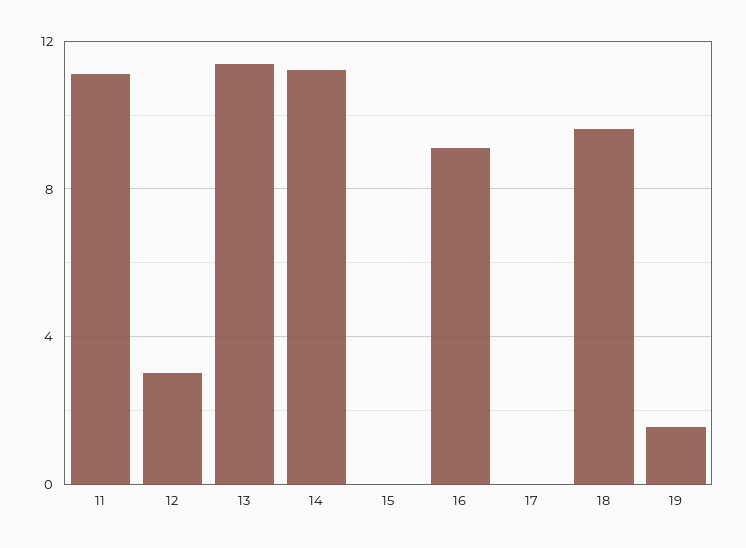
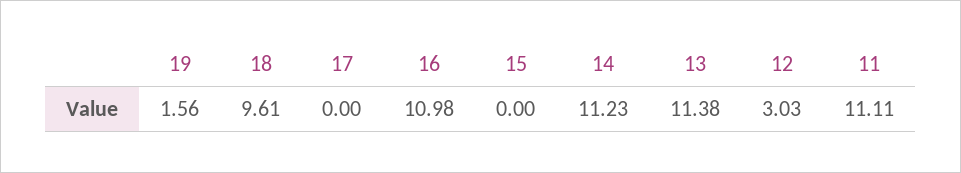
16: 9 -> 10.98

